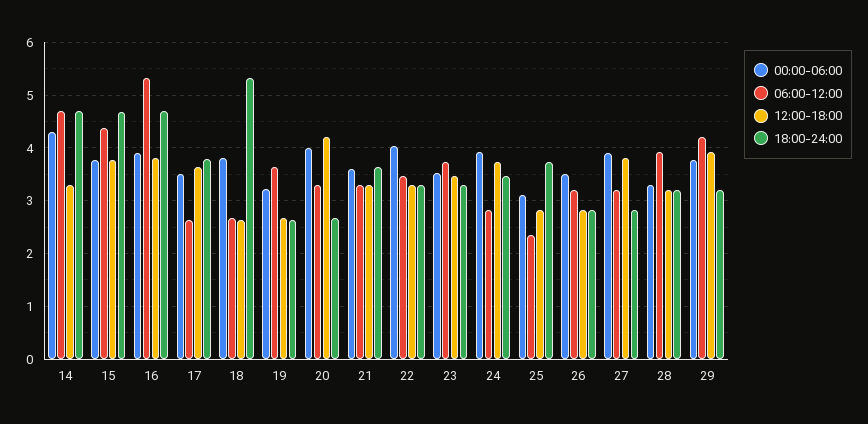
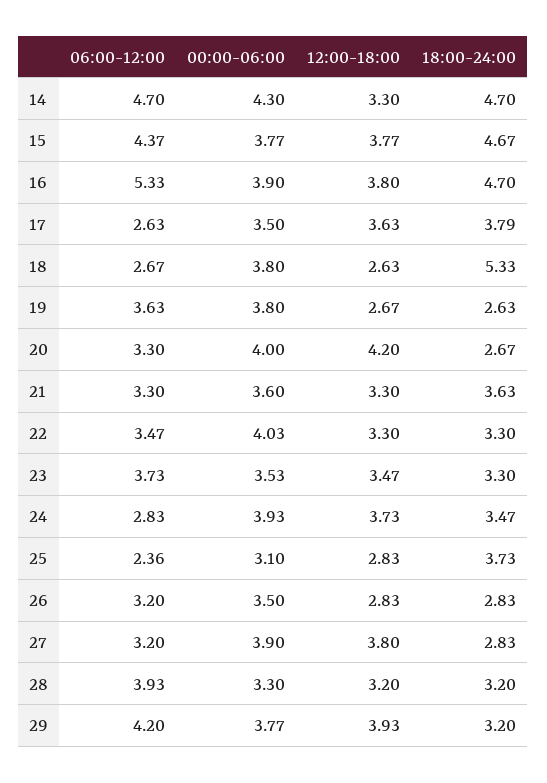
00:00-06:00, 19: 3.2 -> 3.8

